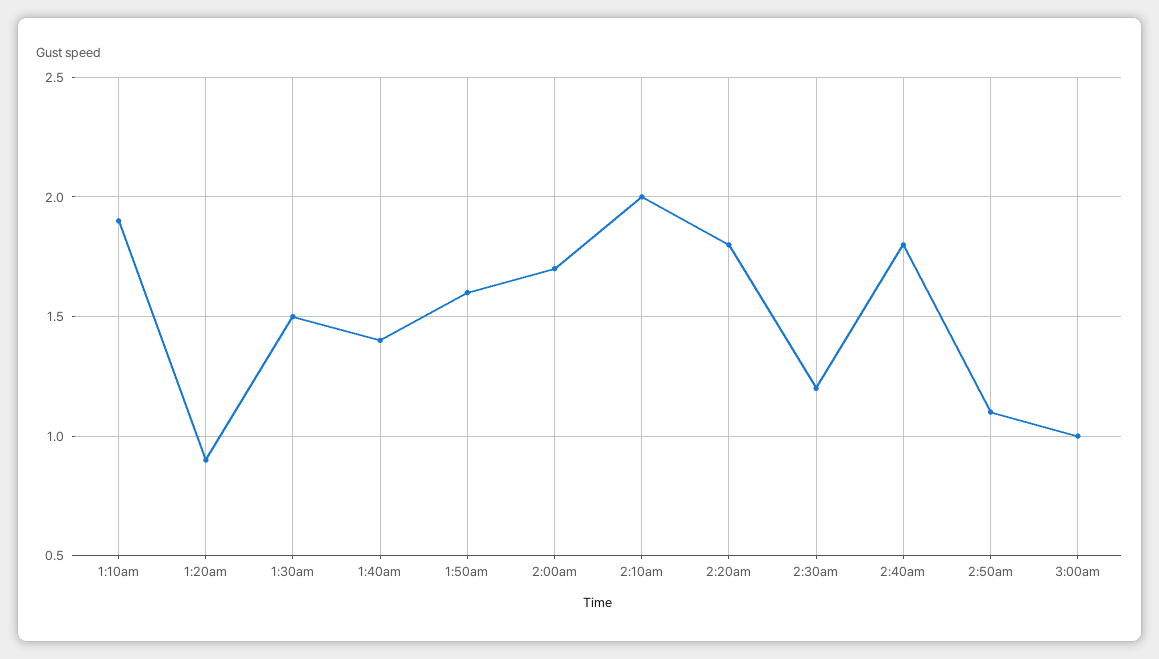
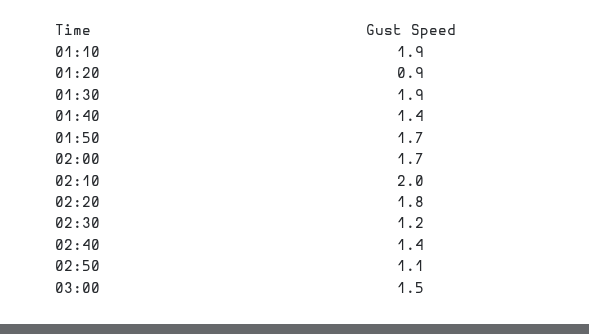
1:30am: 1.5 -> 1.9
1:50am: 1.6 -> 1.7
2:40am: 1.8 -> 1.4
3:00am: 1 -> 1.5

